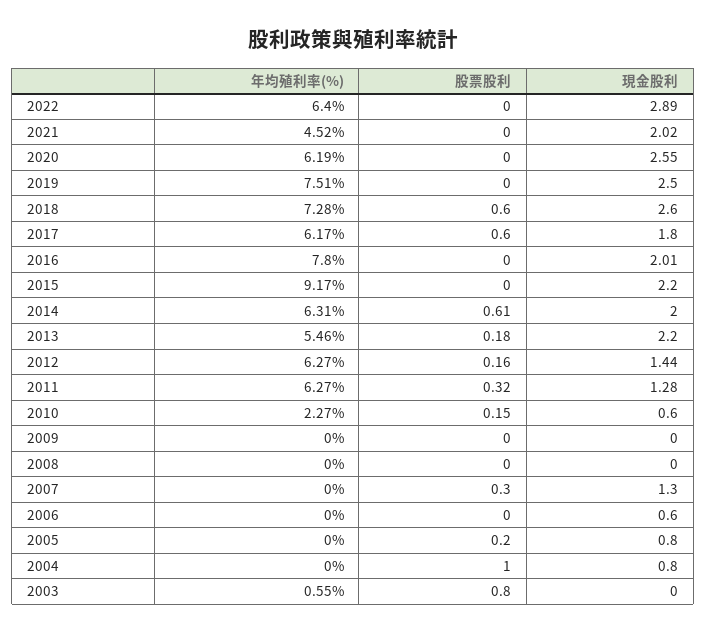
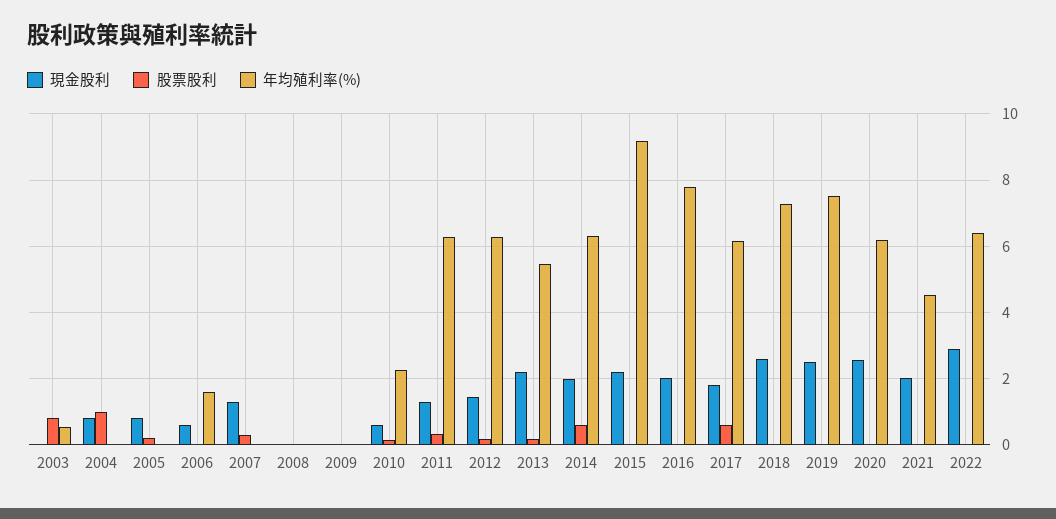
股票股利, 2018: 0.6 -> 0
年均殖利率(%), 2006: 0 -> 1.6

